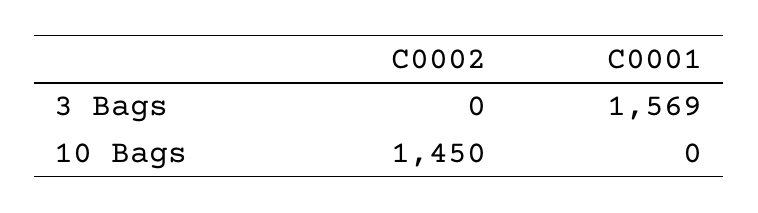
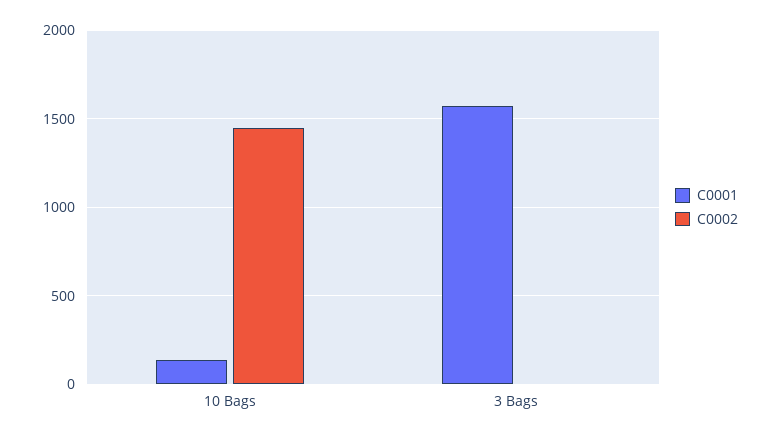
C0001, 10 Bags: 0 -> 150

